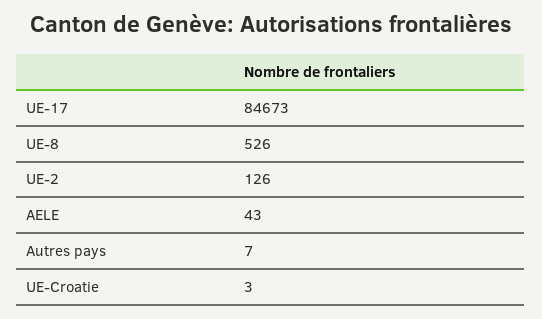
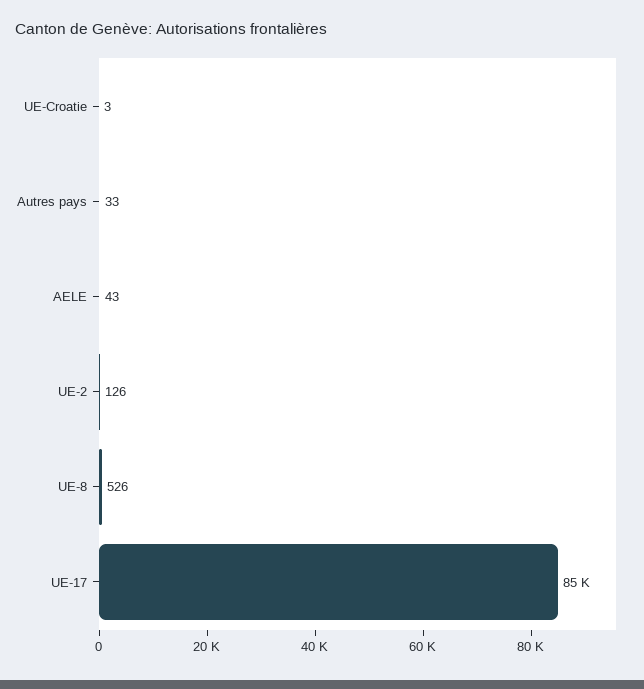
Autres pays: 7 -> 33

